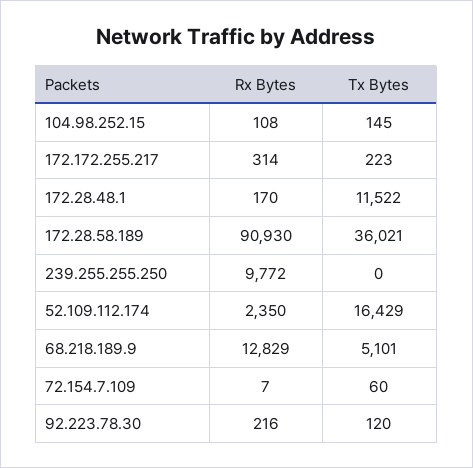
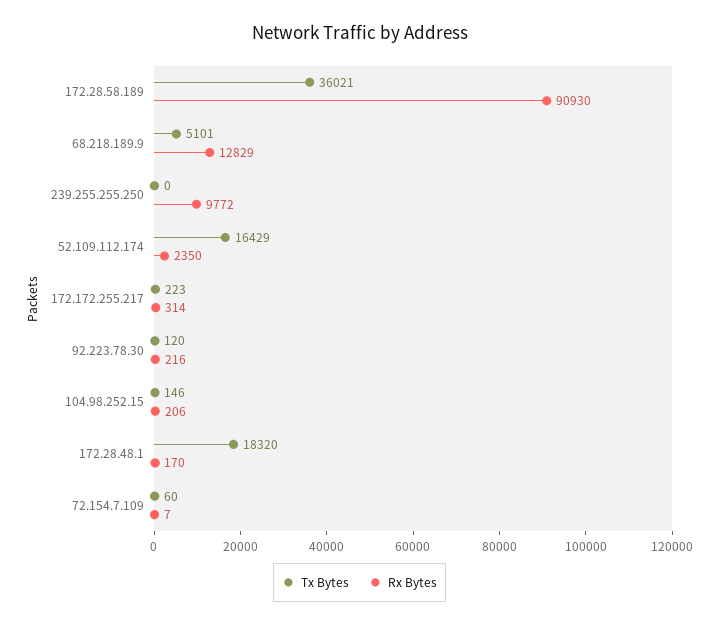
Rx Bytes, 104.98.252.15: 108 -> 206
Tx Bytes, 104.98.252.15: 145 -> 146
Tx Bytes, 172.28.48.1: 11522 -> 18320

